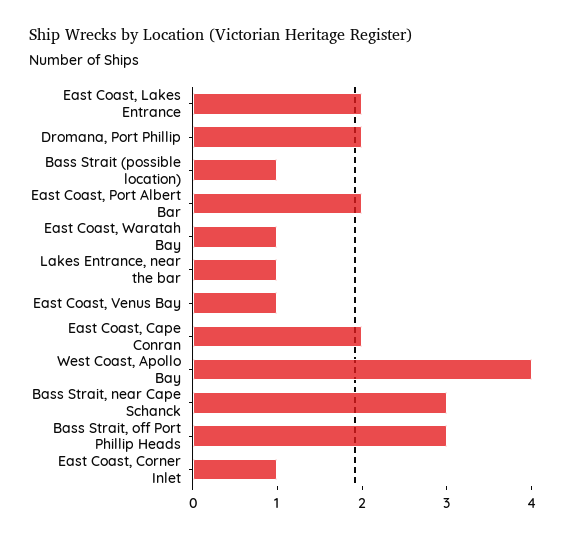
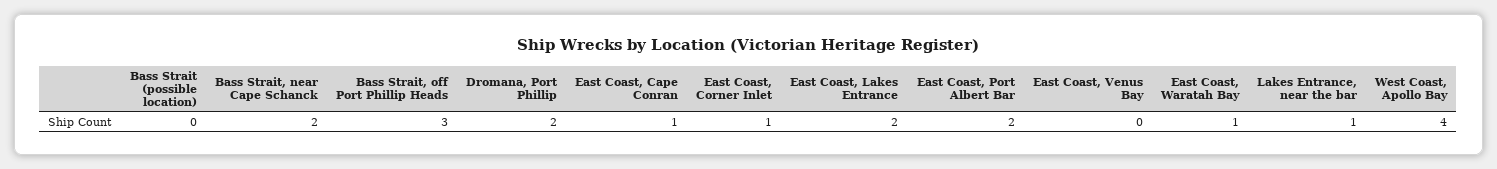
Bass Strait (possible location): 1 -> 0
East Coast, Venus Bay: 1 -> 0
East Coast, Cape Conran: 2 -> 1
Bass Strait, near Cape Schanck: 3 -> 2

